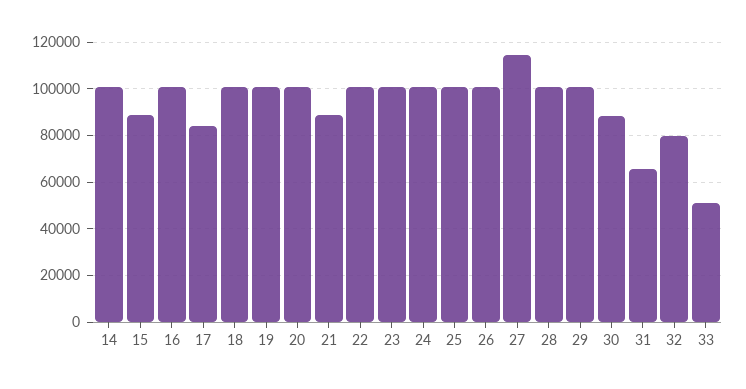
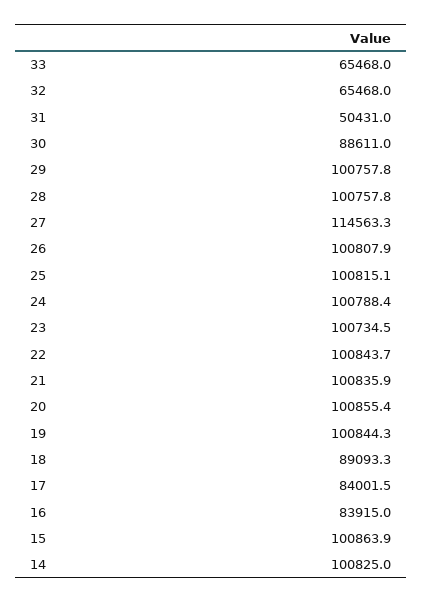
15: 90000 -> 100863.9
16: 100000 -> 83915
18: 100000 -> 89093.3
21: 90000 -> 100835.9
31: 65000 -> 50431
32: 80000 -> 65468
33: 50000 -> 65468

